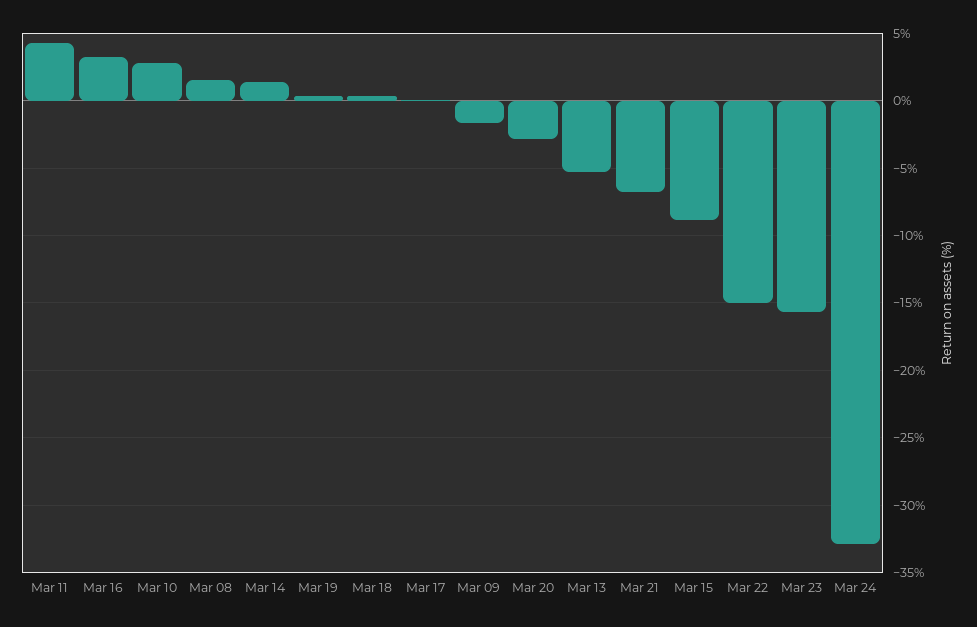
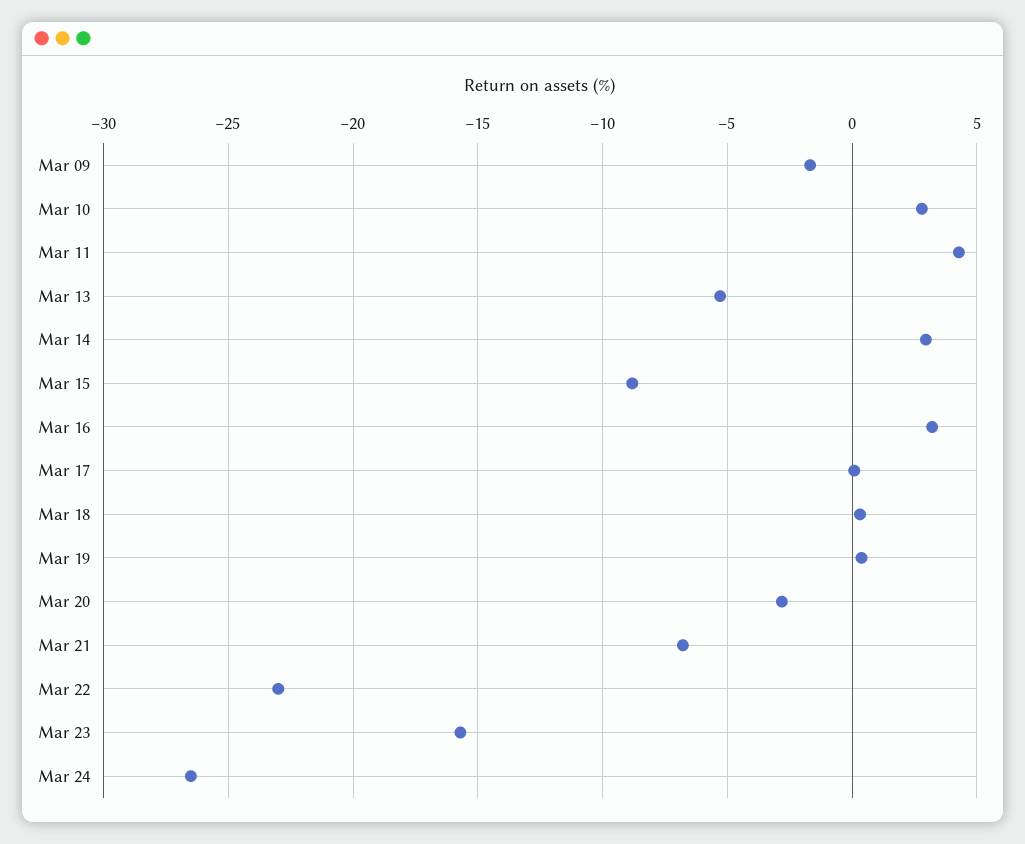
Mar 08: 1.5 -> none
Mar 14: 1.5 -> 3
Mar 22: -15 -> -23
Mar 24: -33 -> -26.5

